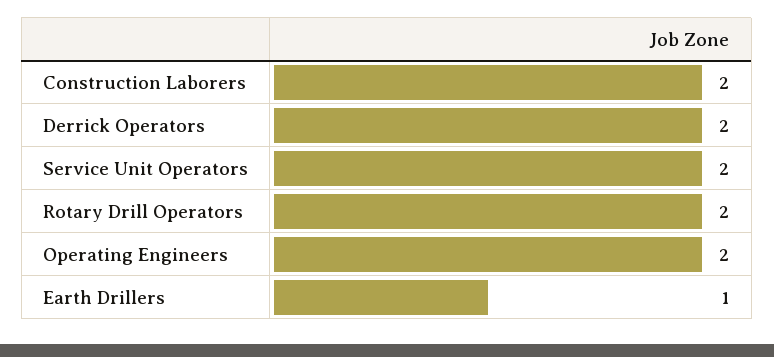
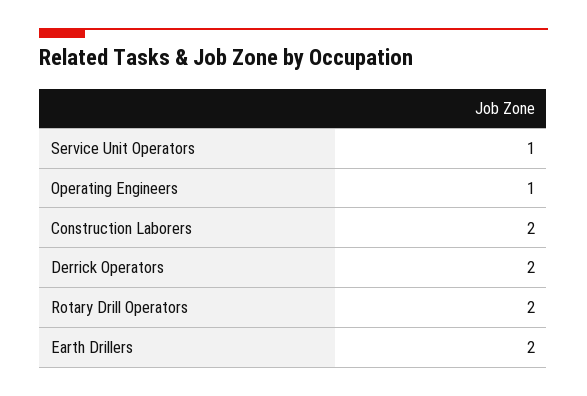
Service Unit Operators: 2 -> 1
Operating Engineers: 2 -> 1
Earth Drillers: 1 -> 2

